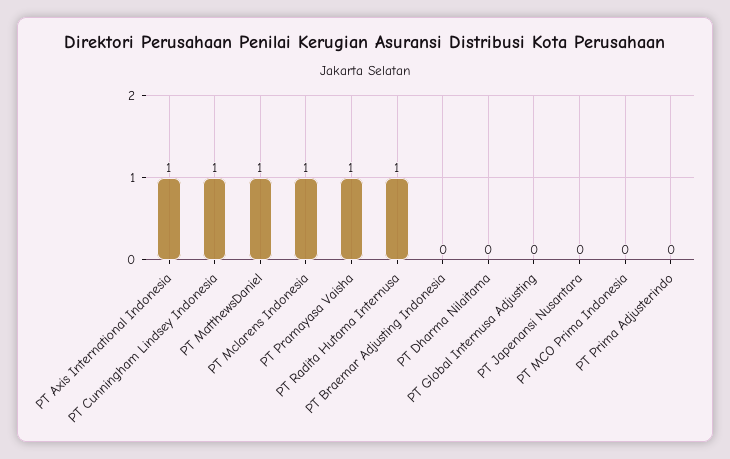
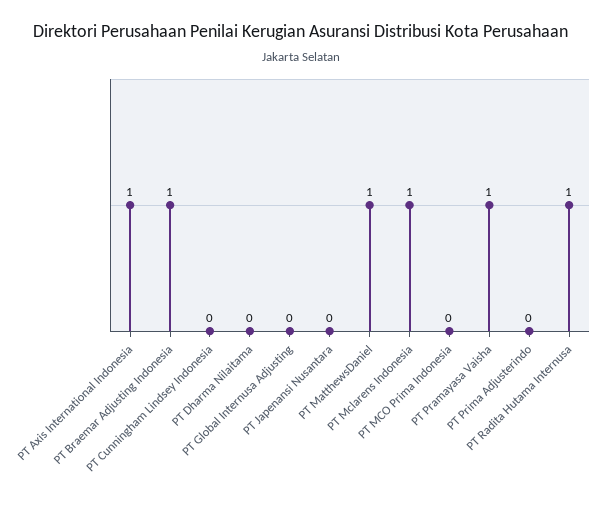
PT Cunningham Lindsey Indonesia: 1 -> 0
PT Braemar Adjusting Indonesia: 0 -> 1

